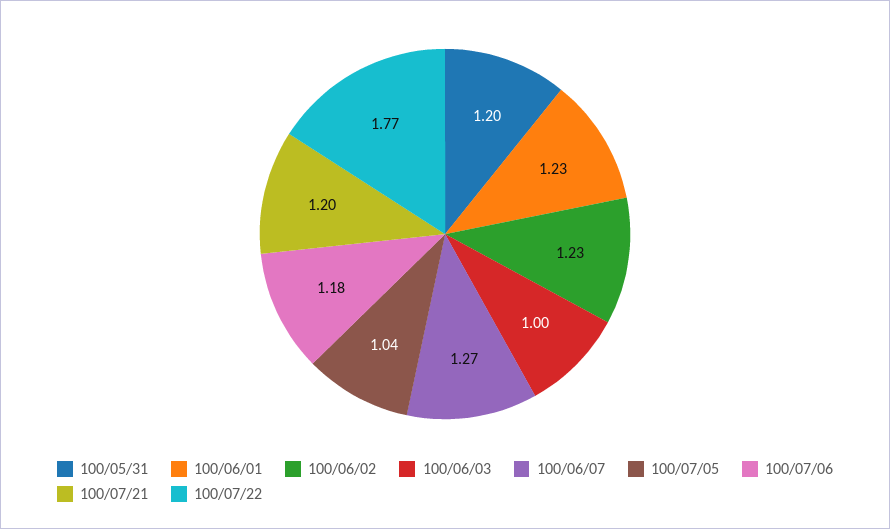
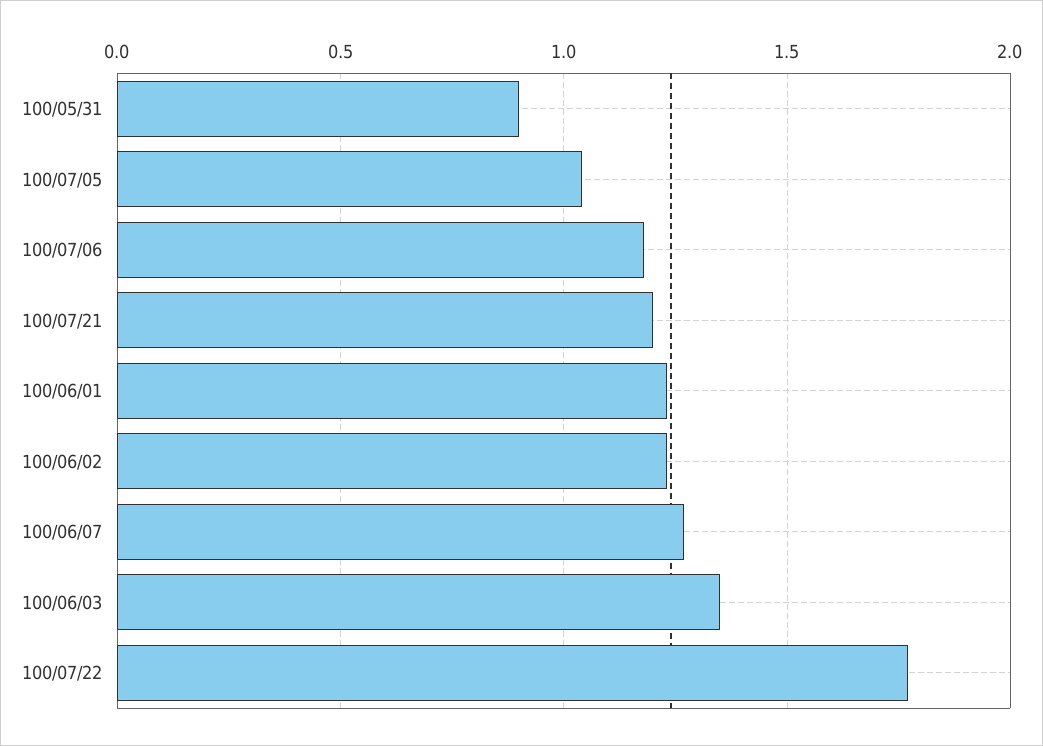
100/05/31: 1.2 -> 0.9
100/06/03: 1 -> 1.35

